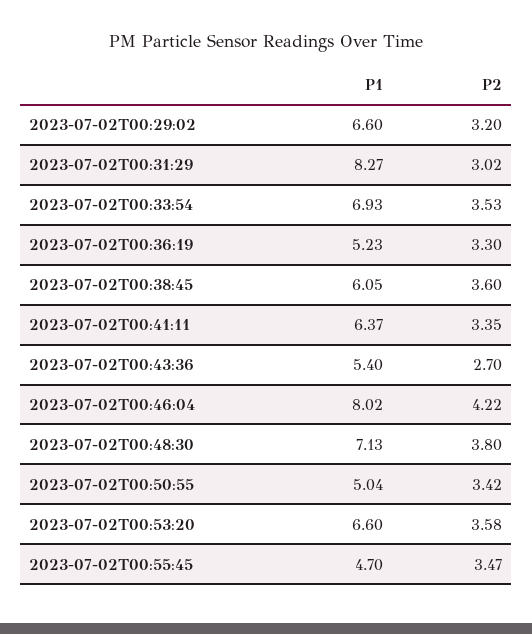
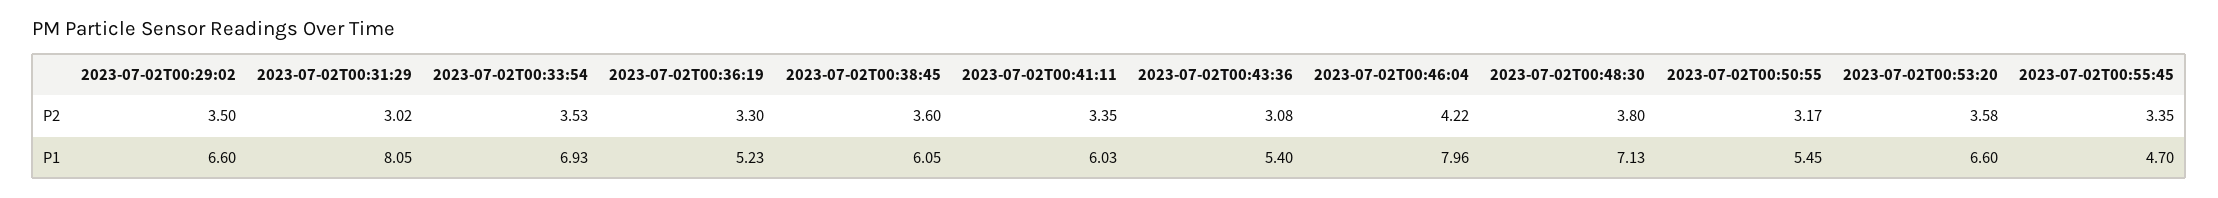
P2, 2023-07-02T00:29:02: 3.2 -> 3.5
P1, 2023-07-02T00:31:29: 8.27 -> 8.05
P1, 2023-07-02T00:41:11: 6.37 -> 6.03
P2, 2023-07-02T00:43:36: 2.7 -> 3.08
P1, 2023-07-02T00:46:04: 8.02 -> 7.96
P1, 2023-07-02T00:50:55: 5.04 -> 5.45
P2, 2023-07-02T00:50:55: 3.42 -> 3.17
P2, 2023-07-02T00:55:45: 3.47 -> 3.35

